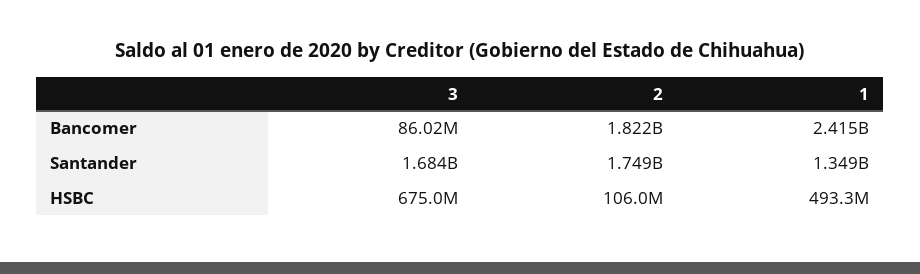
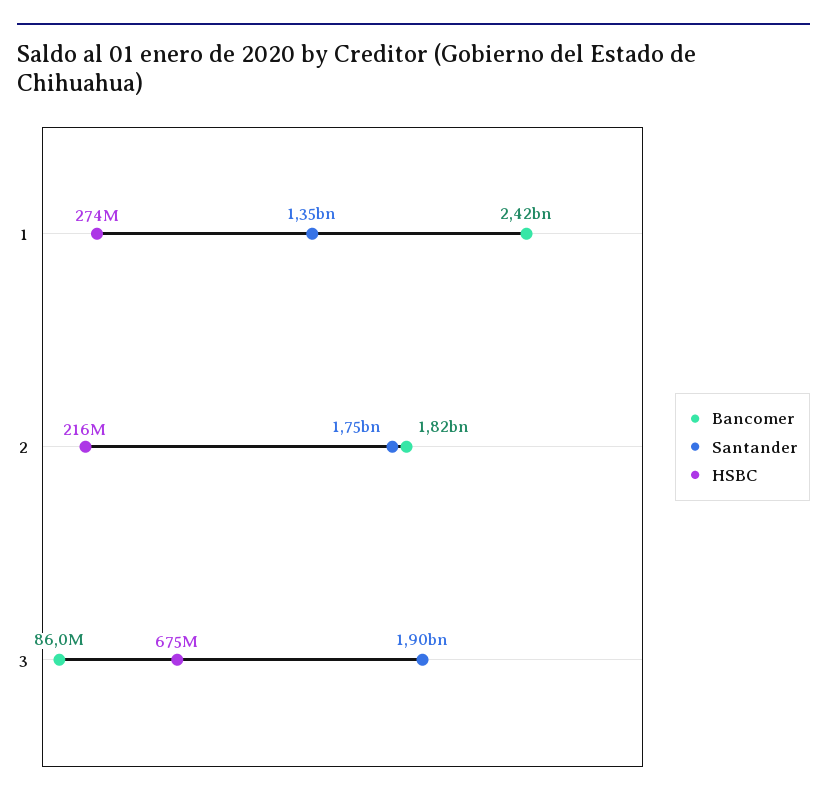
Santander, 3: 1684000000 -> 1900000000
HSBC, 2: 106000000 -> 216000000
HSBC, 1: 493300000 -> 274000000

